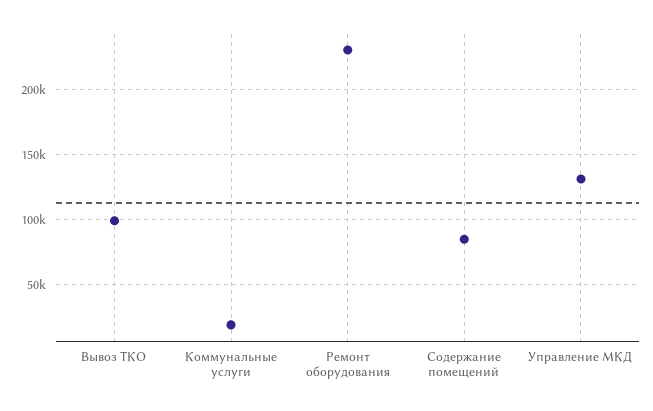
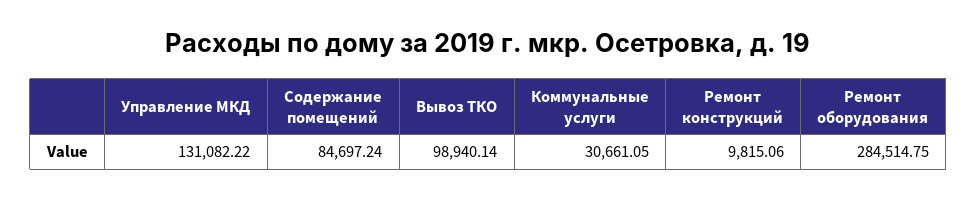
Коммунальные услуги: 20000 -> 30661.05
Ремонт оборудования: 230000 -> 284514.75
Ремонт конструкций: none -> 9815.06

